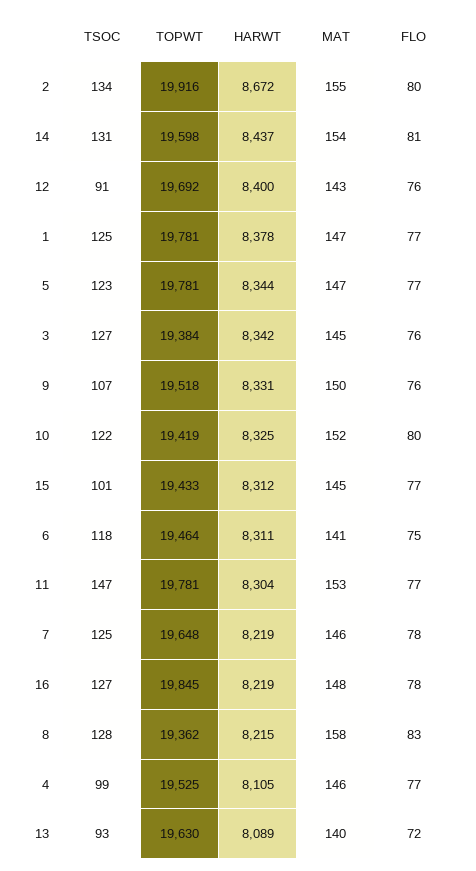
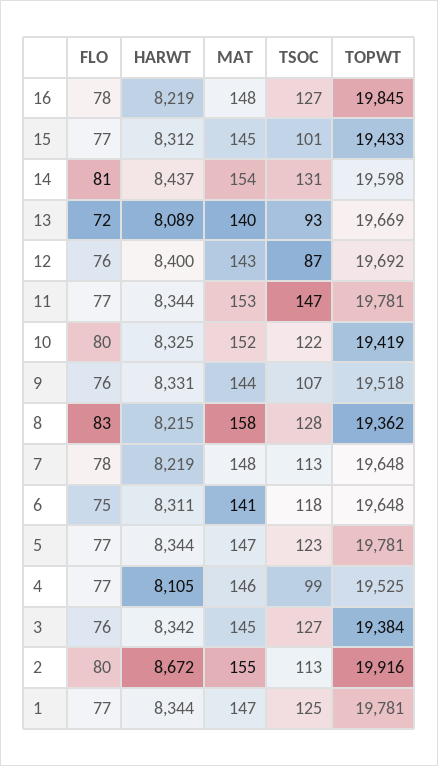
TSOC, 2: 134 -> 113
TSOC, 12: 91 -> 87
HARWT, 1: 8378 -> 8344
MAT, 9: 150 -> 144
TOPWT, 6: 19464 -> 19648
HARWT, 11: 8304 -> 8344
TSOC, 7: 125 -> 113
MAT, 7: 146 -> 148
TOPWT, 13: 19630 -> 19669

